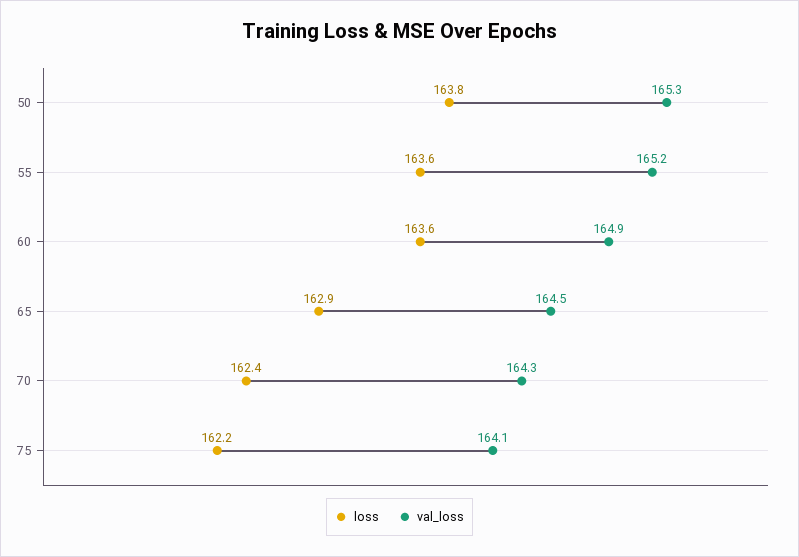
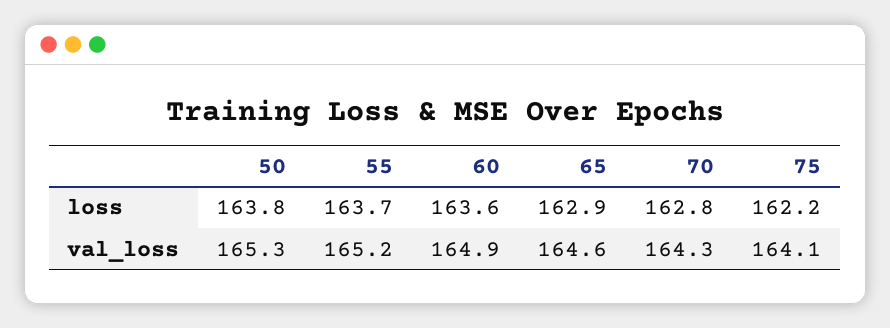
loss, 55: 163.6 -> 163.7
val_loss, 65: 164.5 -> 164.6
loss, 70: 162.4 -> 162.8

